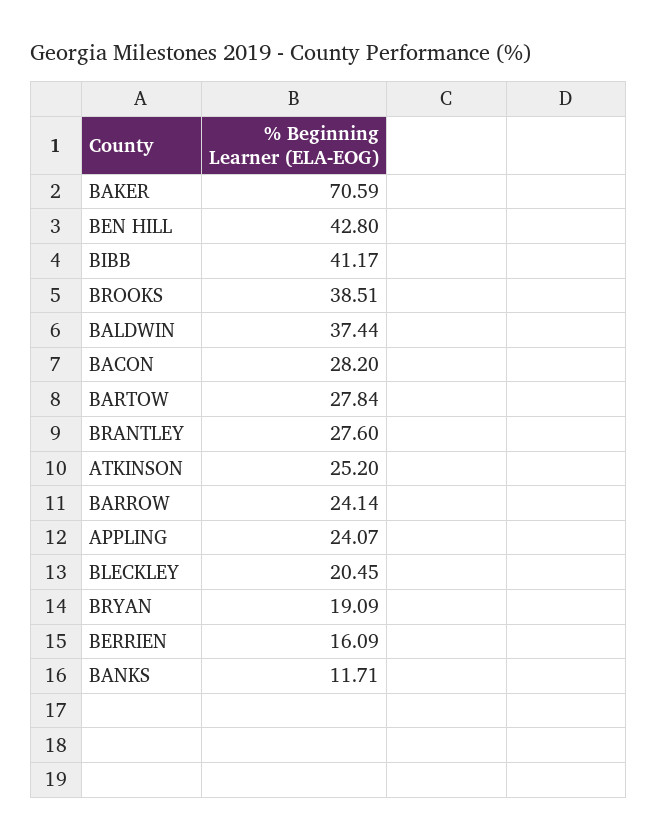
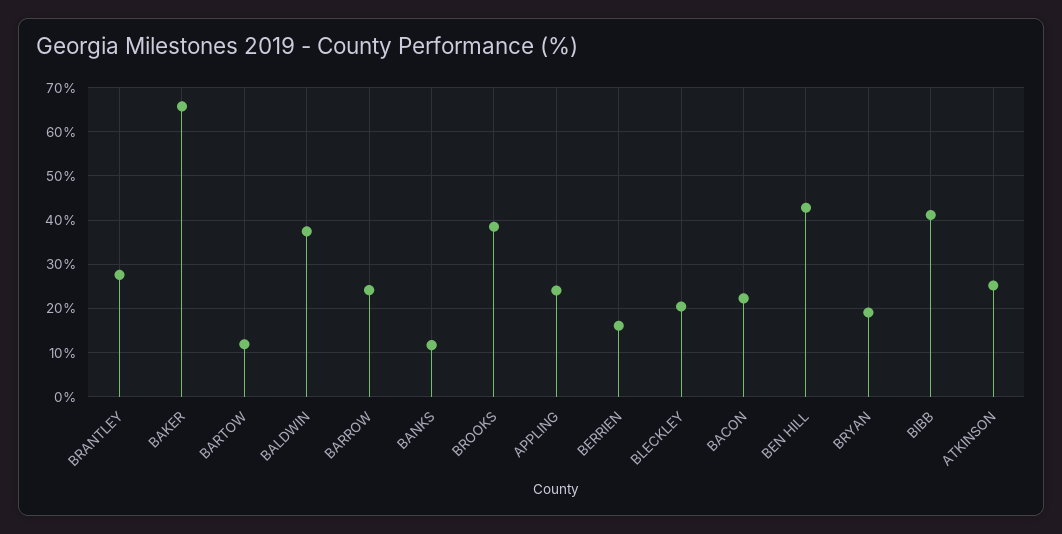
BAKER: 70.59 -> 66
BACON: 28.2 -> 22
BARTOW: 27.84 -> 12

